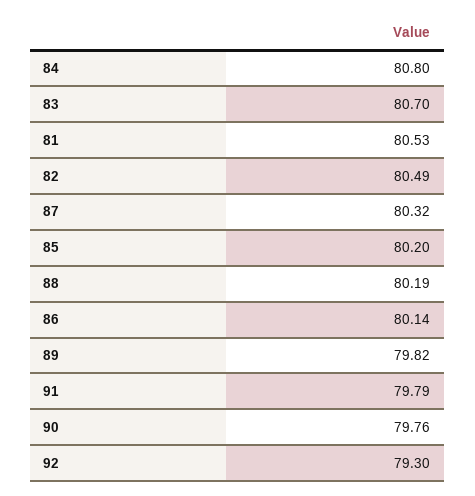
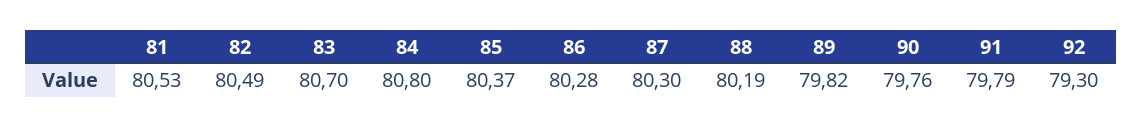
87: 80.32 -> 80.3
85: 80.2 -> 80.37
86: 80.14 -> 80.28

